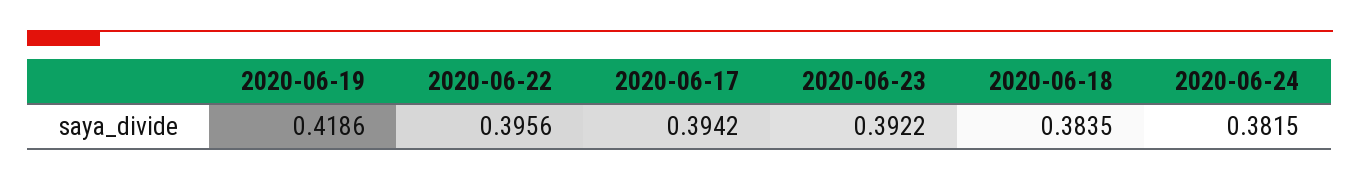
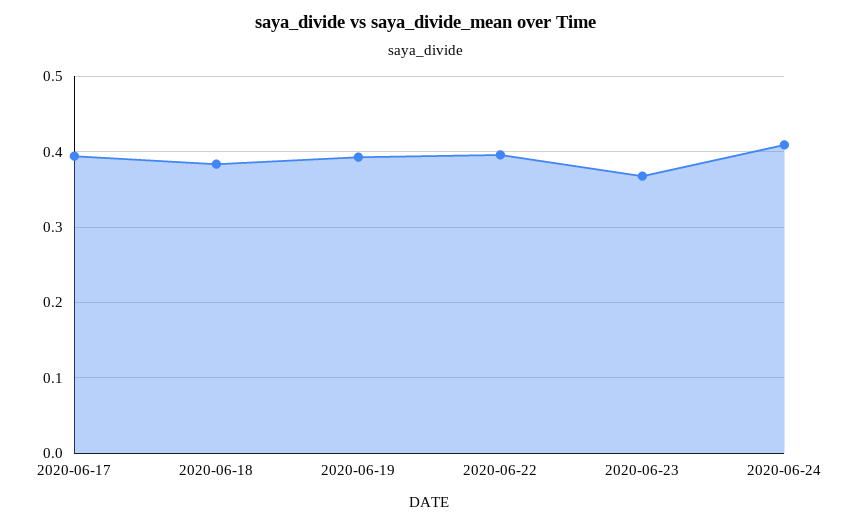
2020-06-19: 0.4186 -> 0.39
2020-06-23: 0.3922 -> 0.37
2020-06-24: 0.3815 -> 0.41

